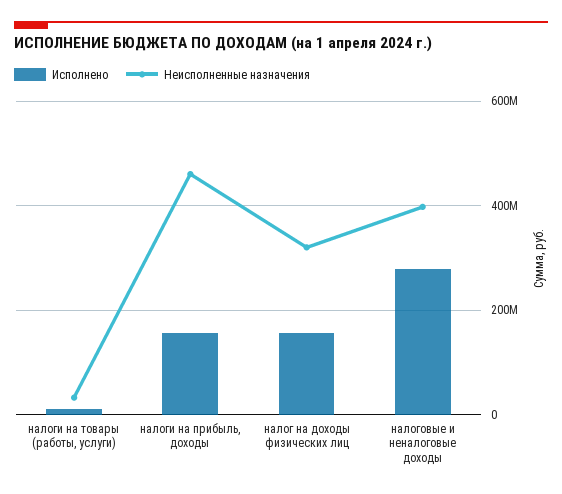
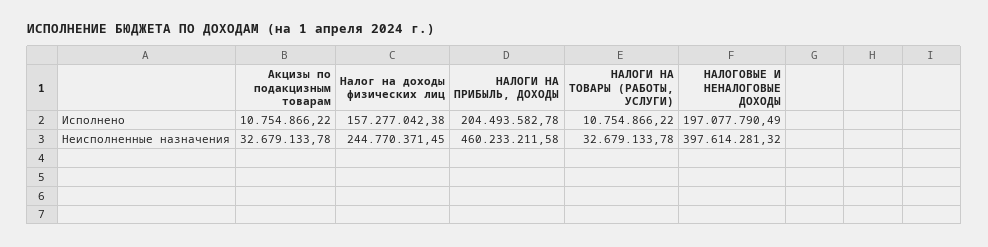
Исполнено, налоги на прибыль, доходы: 160000000 -> 204493582.78
Неисполненные назначения, налог на доходы физических лиц: 320000000 -> 244770371.45
Исполнено, налоговые и неналоговые доходы: 280000000 -> 197077790.49
Исполнено, Акцизы по подакцизным товарам: none -> 10754866.22
Неисполненные назначения, Акцизы по подакцизным товарам: none -> 32679133.78

